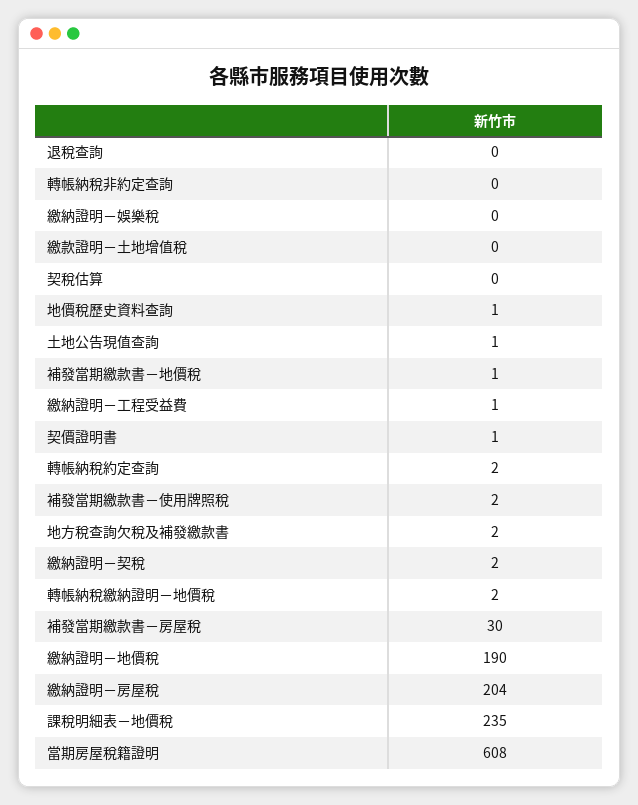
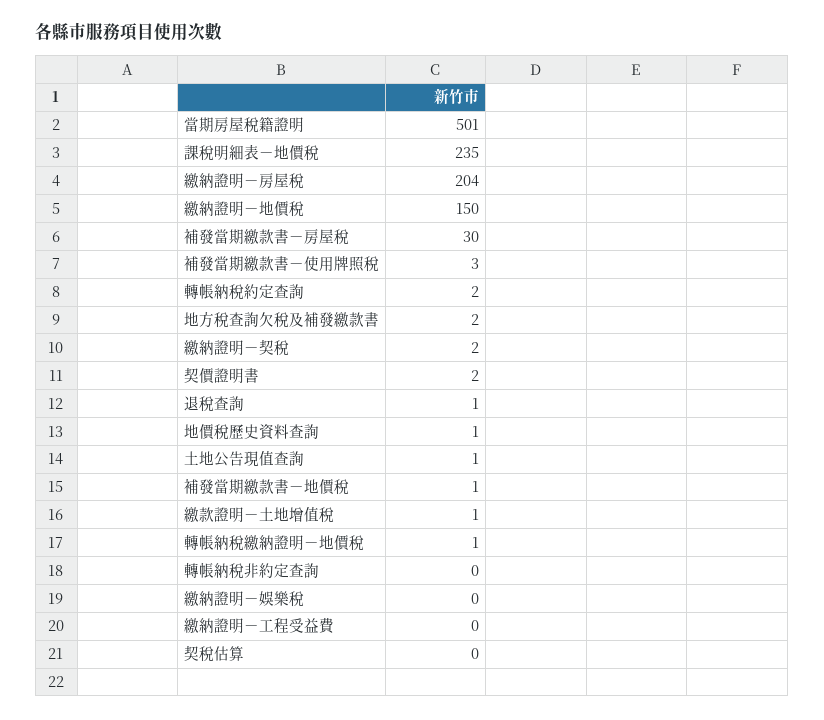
退稅查詢: 0 -> 1
繳款證明－土地增值稅: 0 -> 1
繳納證明－工程受益費: 1 -> 0
契價證明書: 1 -> 2
補發當期繳款書－使用牌照稅: 2 -> 3
轉帳納稅繳納證明－地價稅: 2 -> 1
繳納證明－地價稅: 190 -> 150
當期房屋稅籍證明: 608 -> 501

